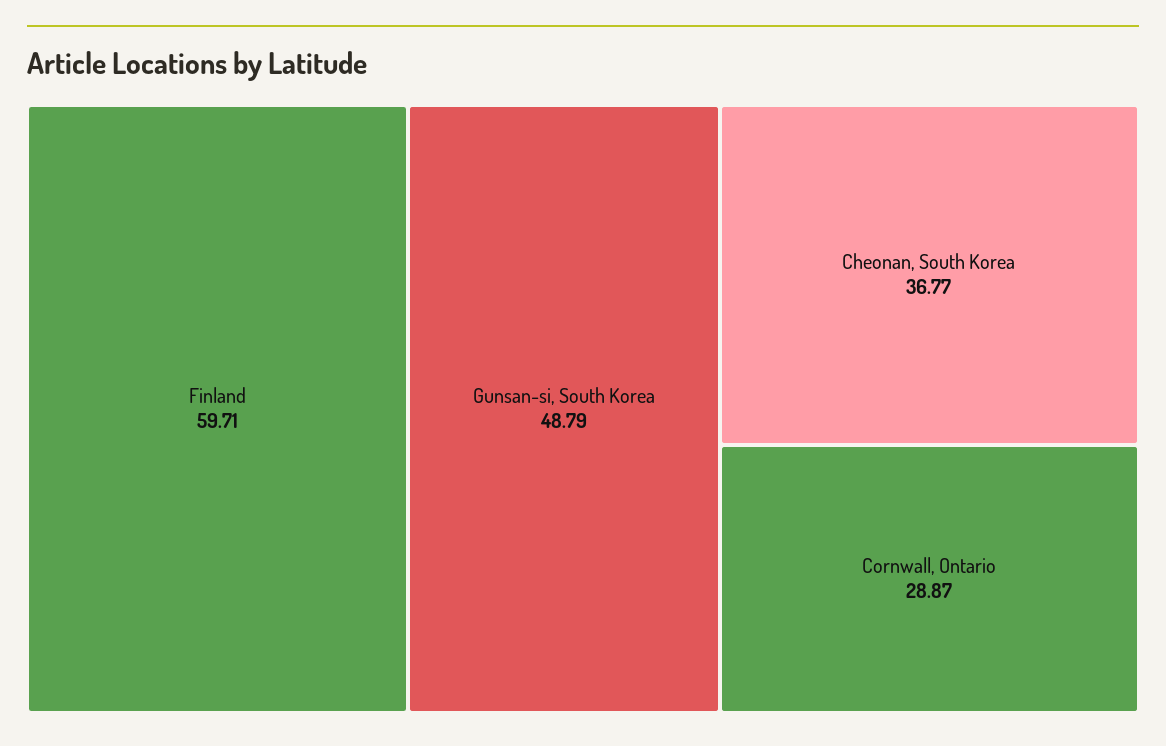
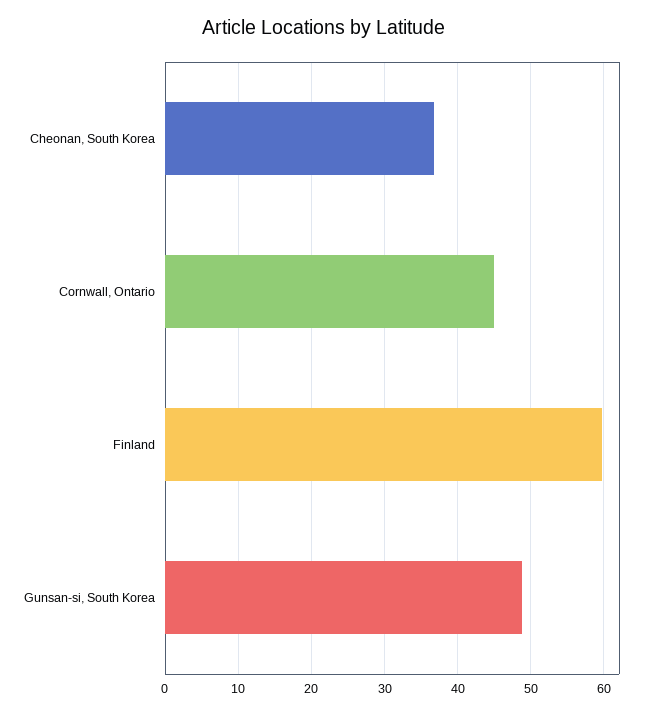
Cornwall, Ontario: 28.87 -> 45

